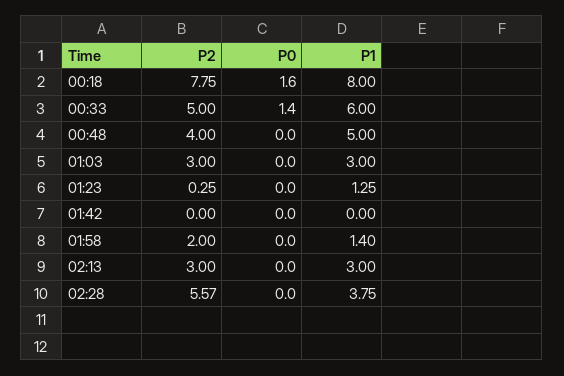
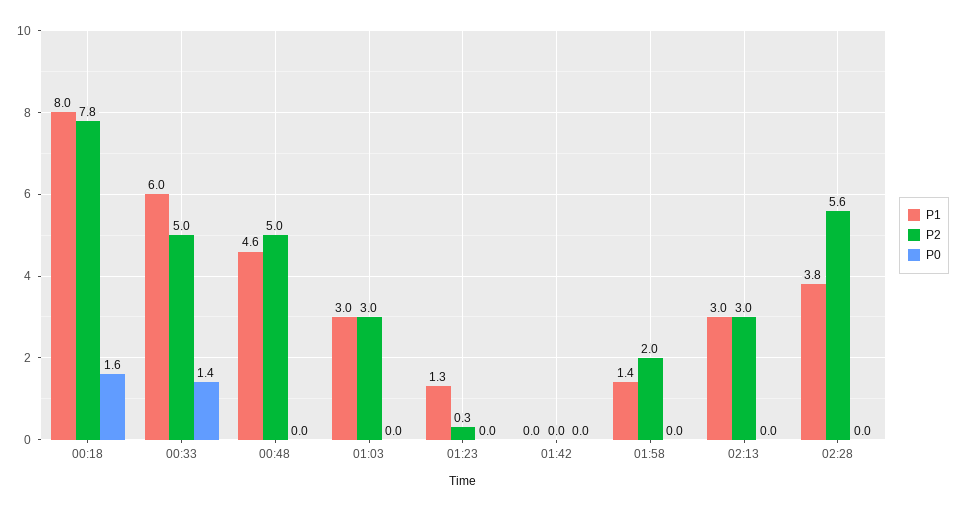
P2, 00:48: 4 -> 5
P1, 00:48: 5 -> 4.6

